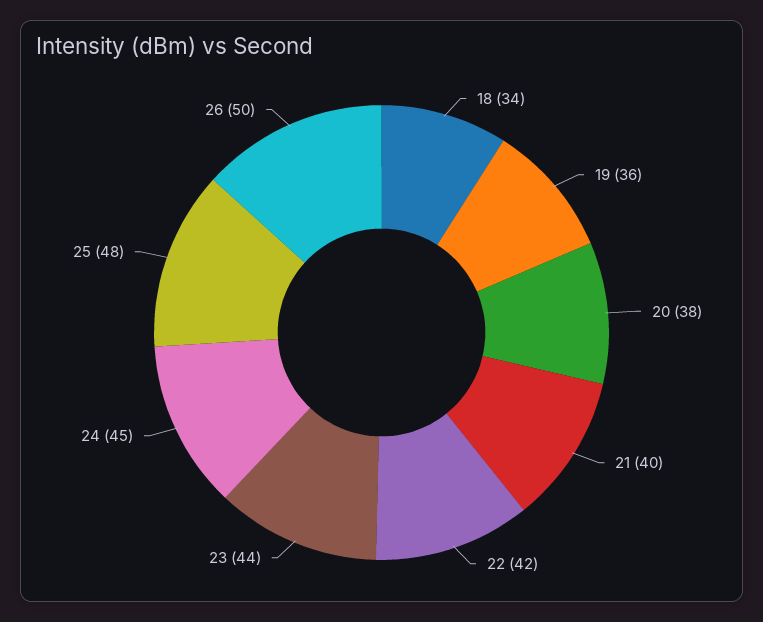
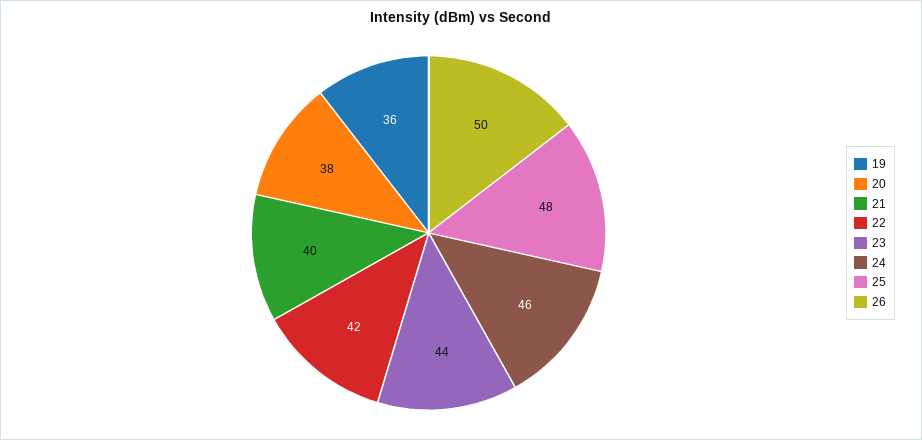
18: 34 -> none
24: 45 -> 46

